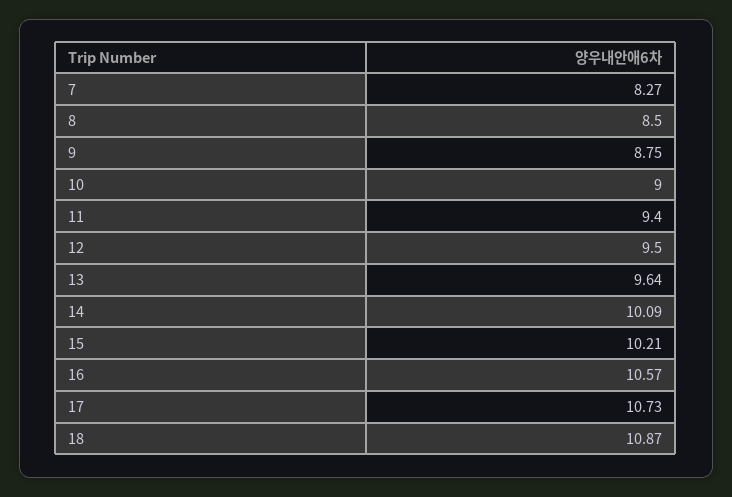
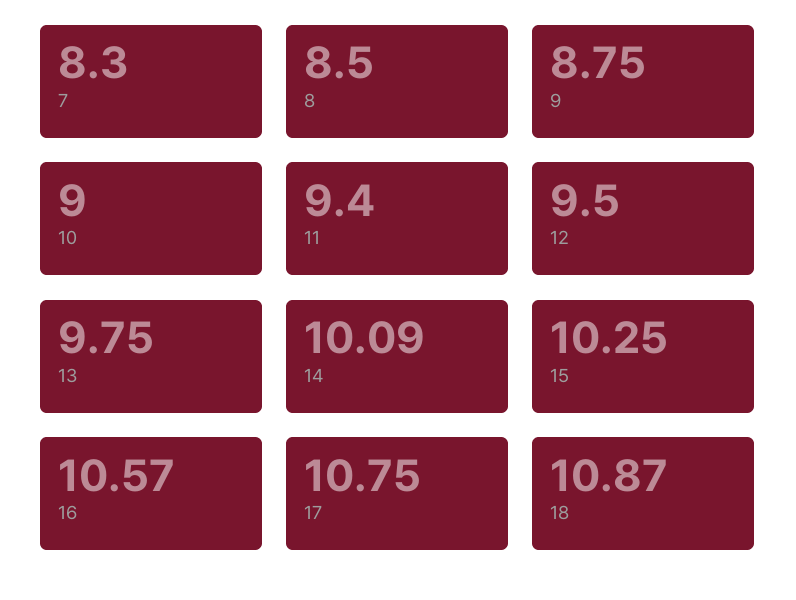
7: 8.27 -> 8.3
13: 9.64 -> 9.75
15: 10.21 -> 10.25
17: 10.73 -> 10.75

